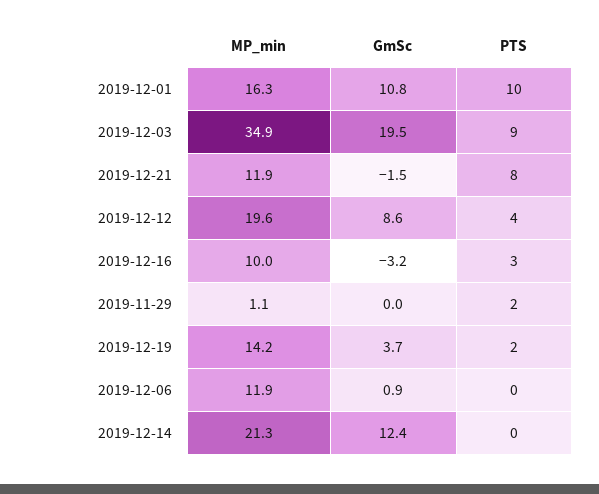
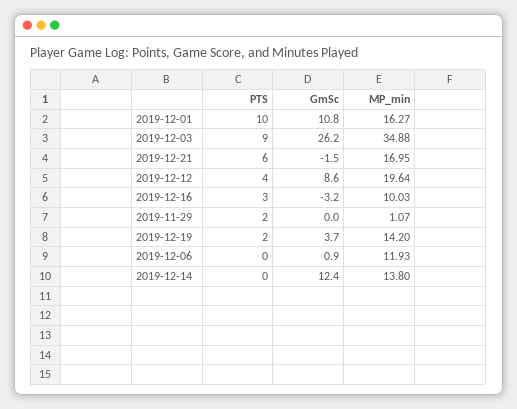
GmSc, 2019-12-03: 19.5 -> 26.2
MP_min, 2019-12-21: 11.9 -> 16.95
PTS, 2019-12-21: 8 -> 6
MP_min, 2019-12-14: 21.3 -> 13.8

